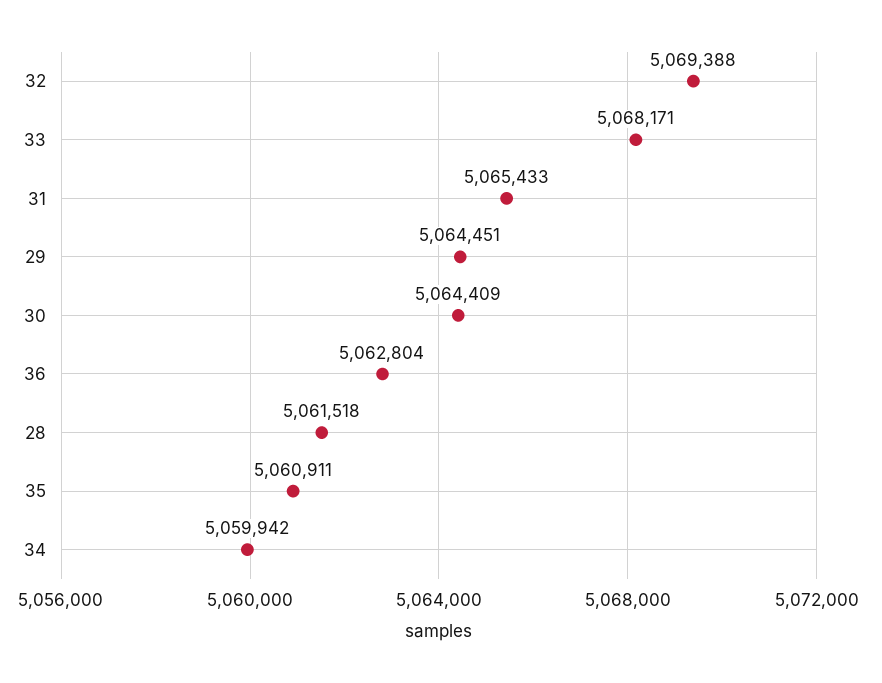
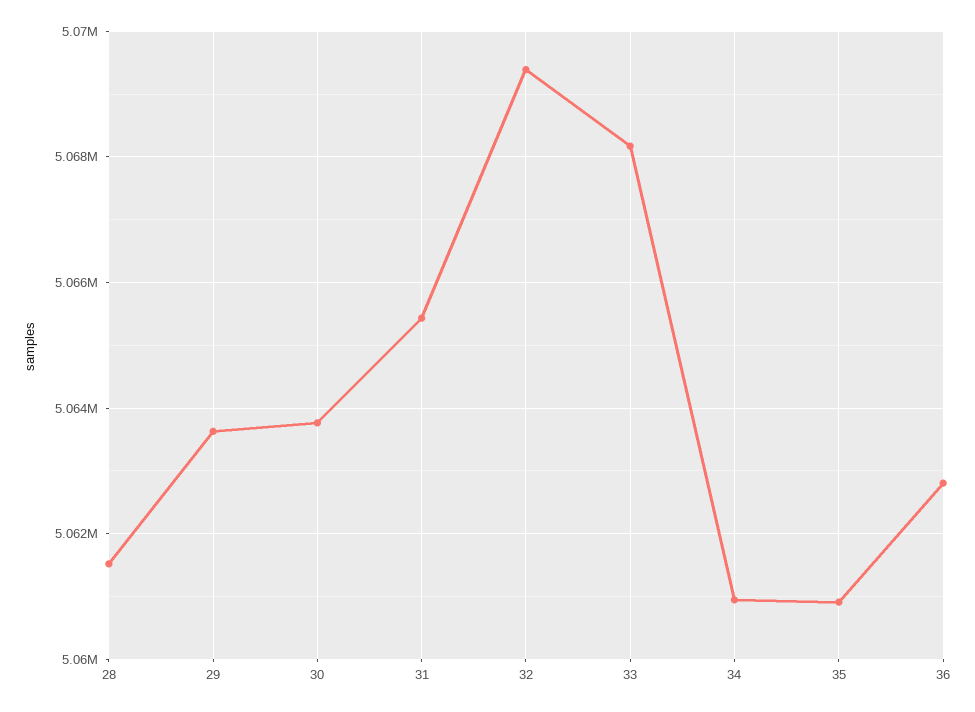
29: 5064451 -> 5063600
30: 5064409 -> 5063800
34: 5059942 -> 5061000

